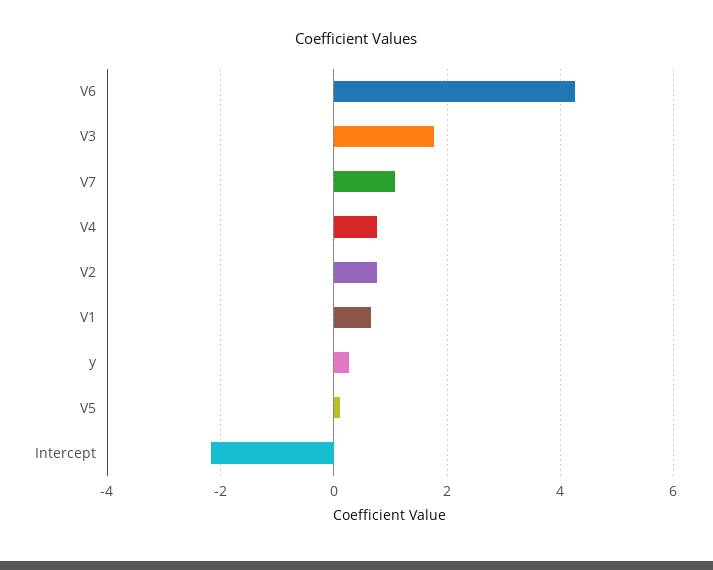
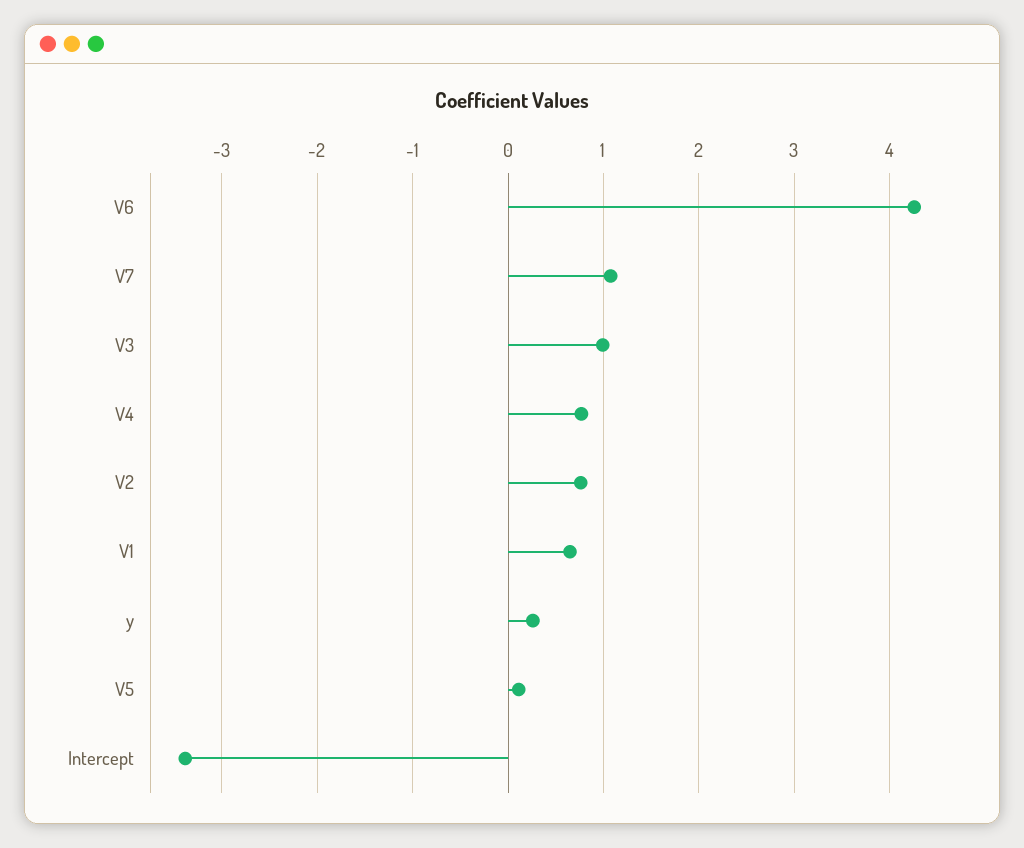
V3: 1.8 -> 1
Intercept: -2.2 -> -3.4

